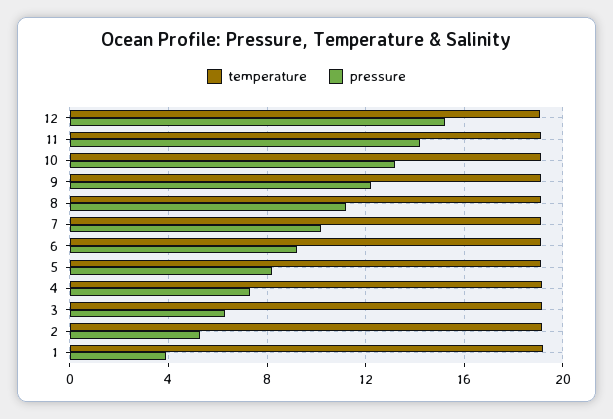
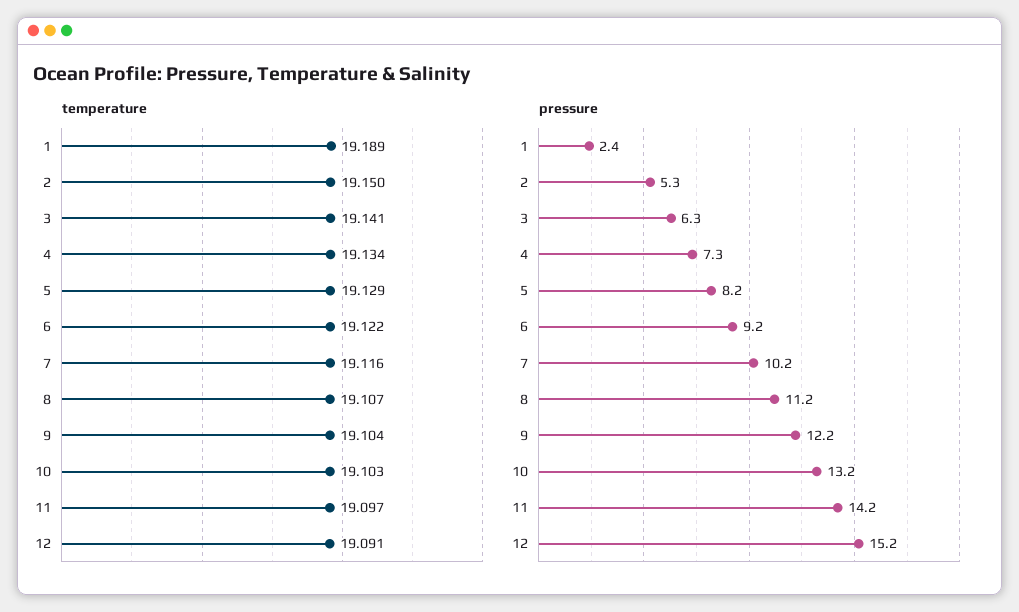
pressure, 1: 4 -> 2.4

